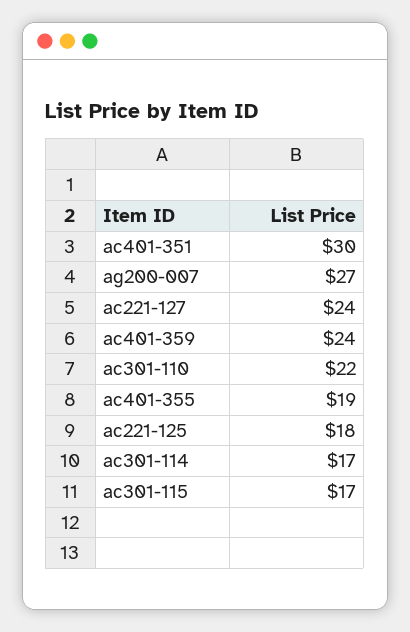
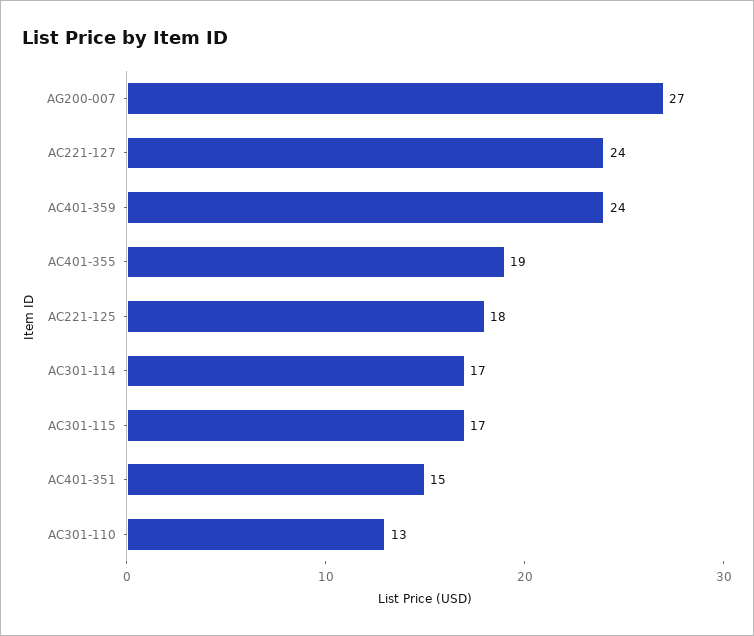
ac401-351: 30 -> 15
ac301-110: 22 -> 13

